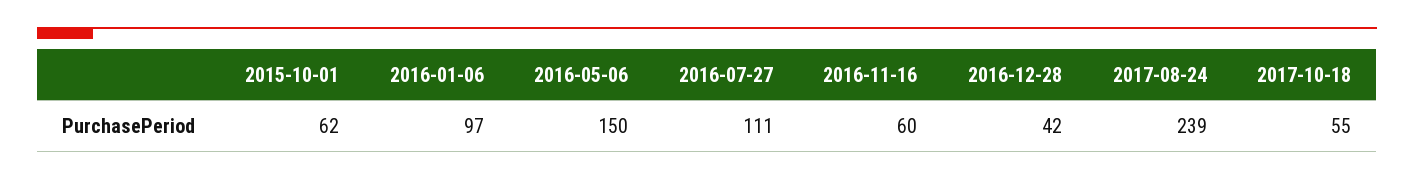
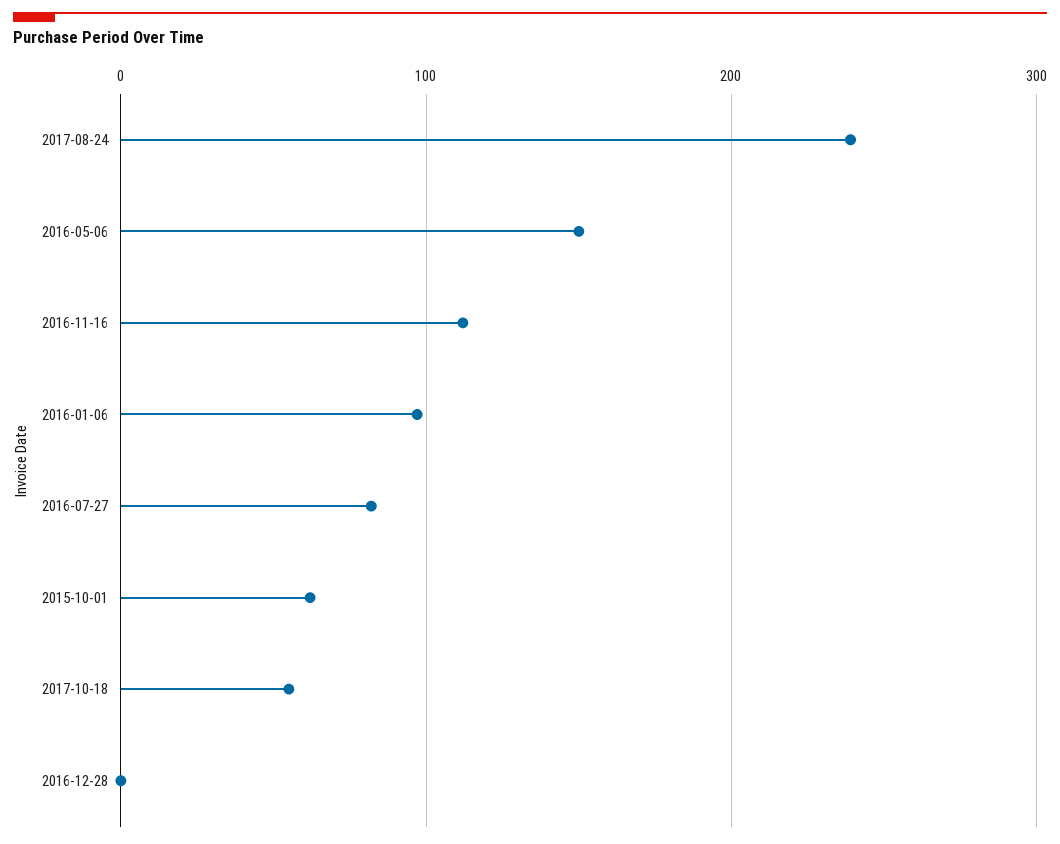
2016-07-27: 111 -> 80
2016-11-16: 60 -> 110
2016-12-28: 42 -> 0

